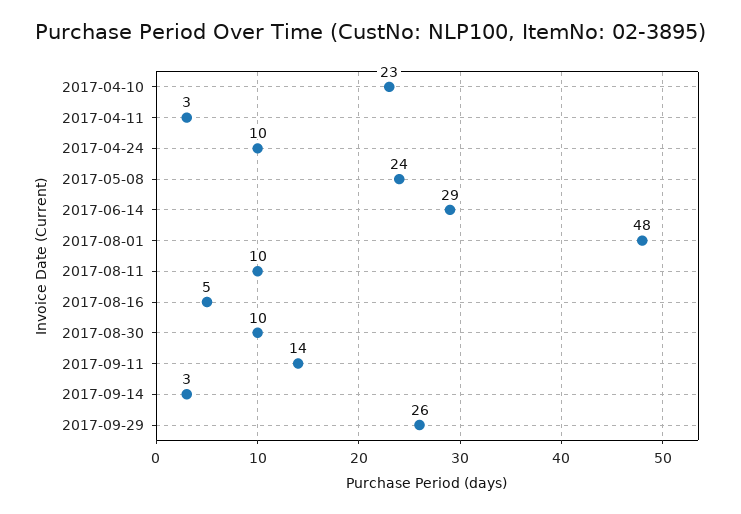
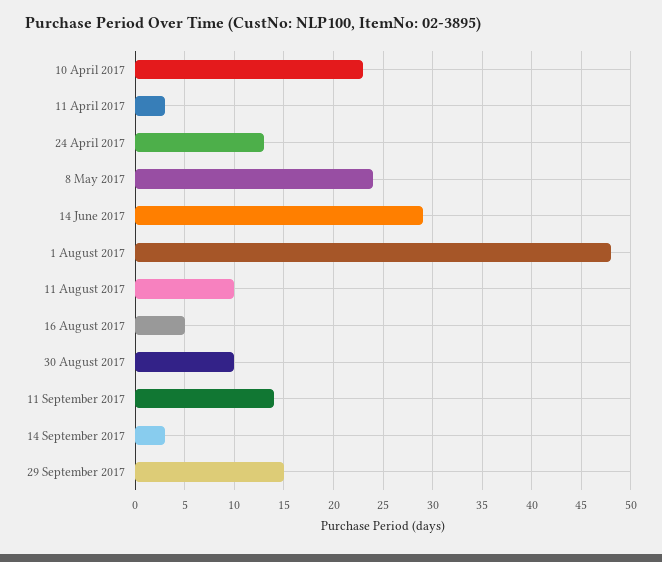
2017-04-24: 10 -> 13
2017-09-29: 26 -> 15

